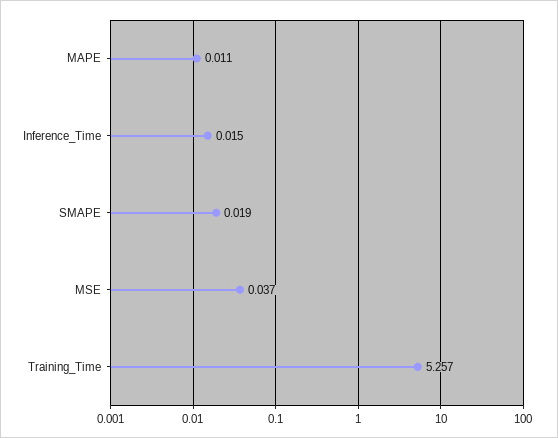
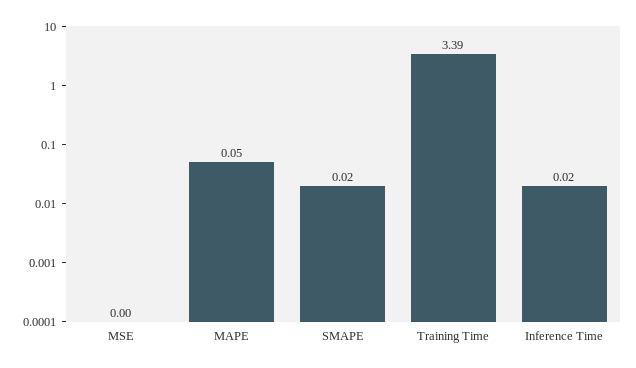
MAPE: 0.011 -> 0.05
MSE: 0.037 -> 0
Training_Time: 5.257 -> 3.39

